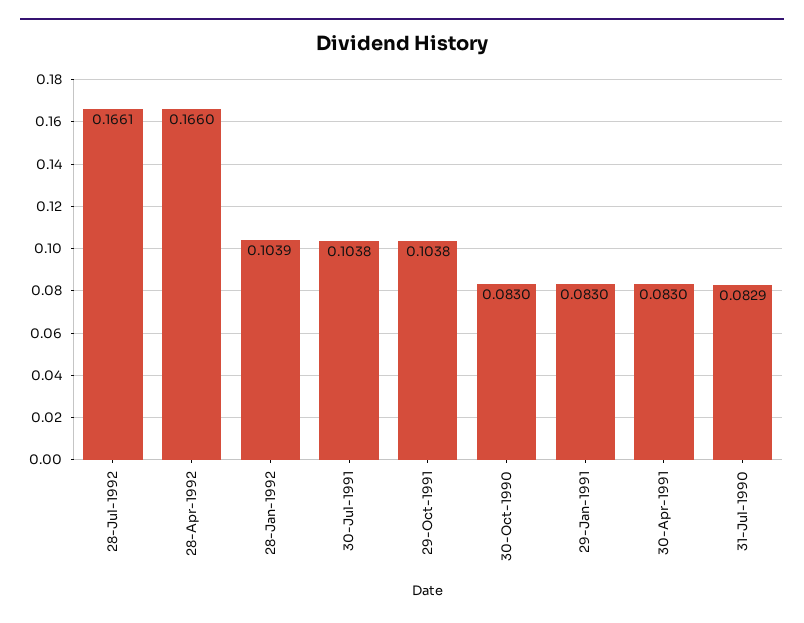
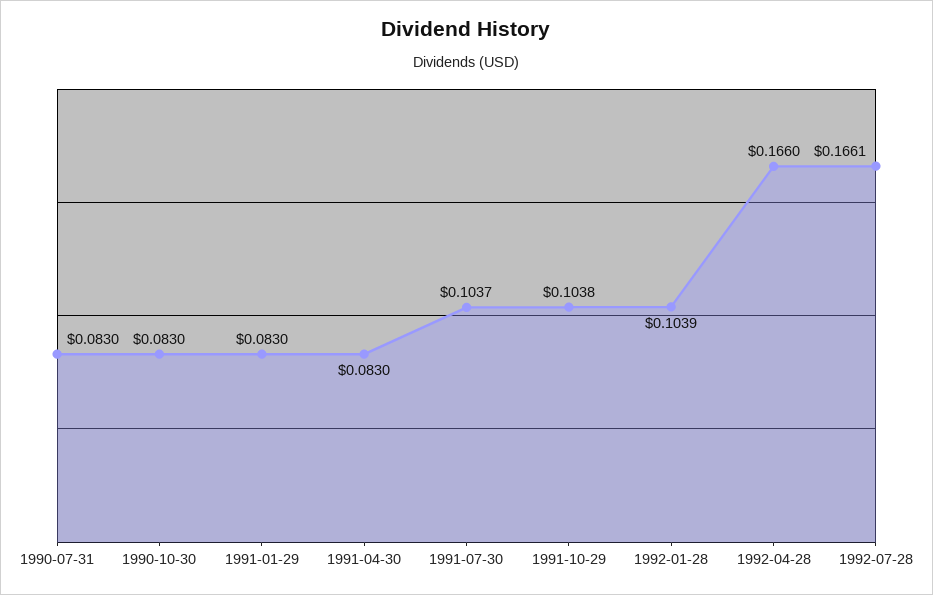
30-Jul-1991: 0.1038 -> 0.1037
31-Jul-1990: 0.0829 -> 0.083

